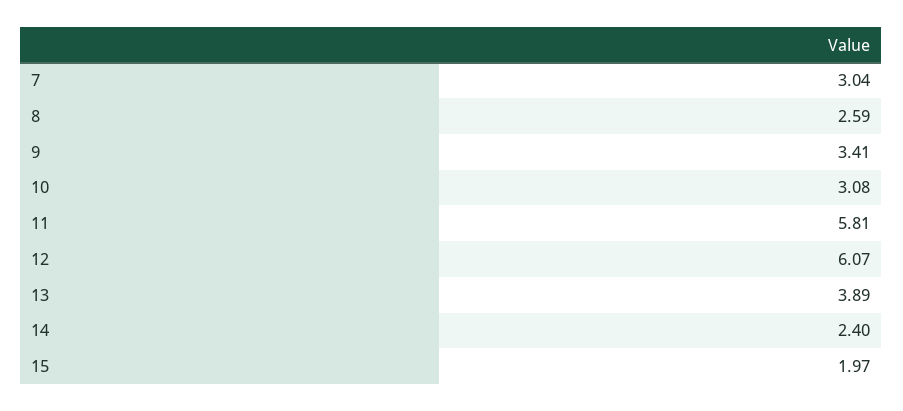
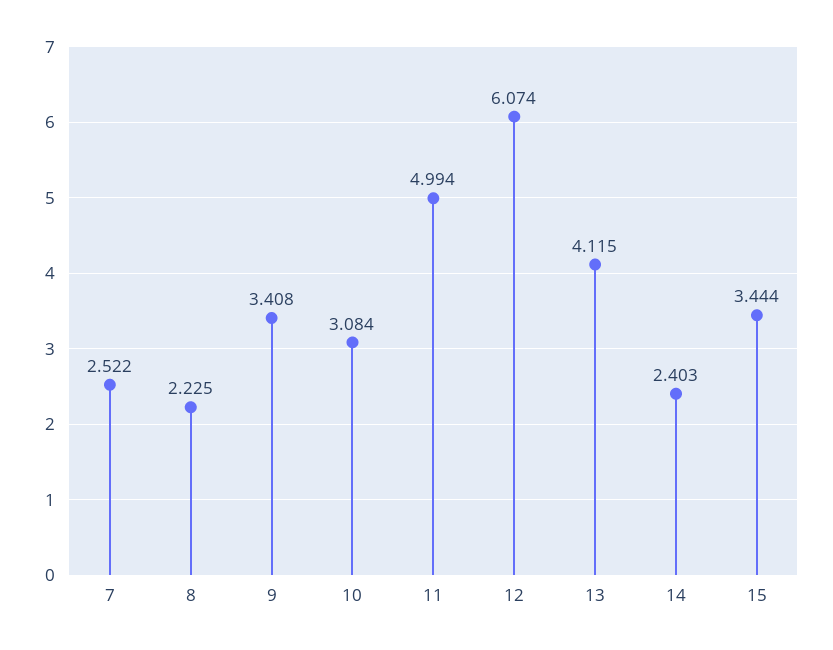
7: 3.04 -> 2.522
8: 2.59 -> 2.225
11: 5.81 -> 4.994
13: 3.89 -> 4.115
15: 1.97 -> 3.444

